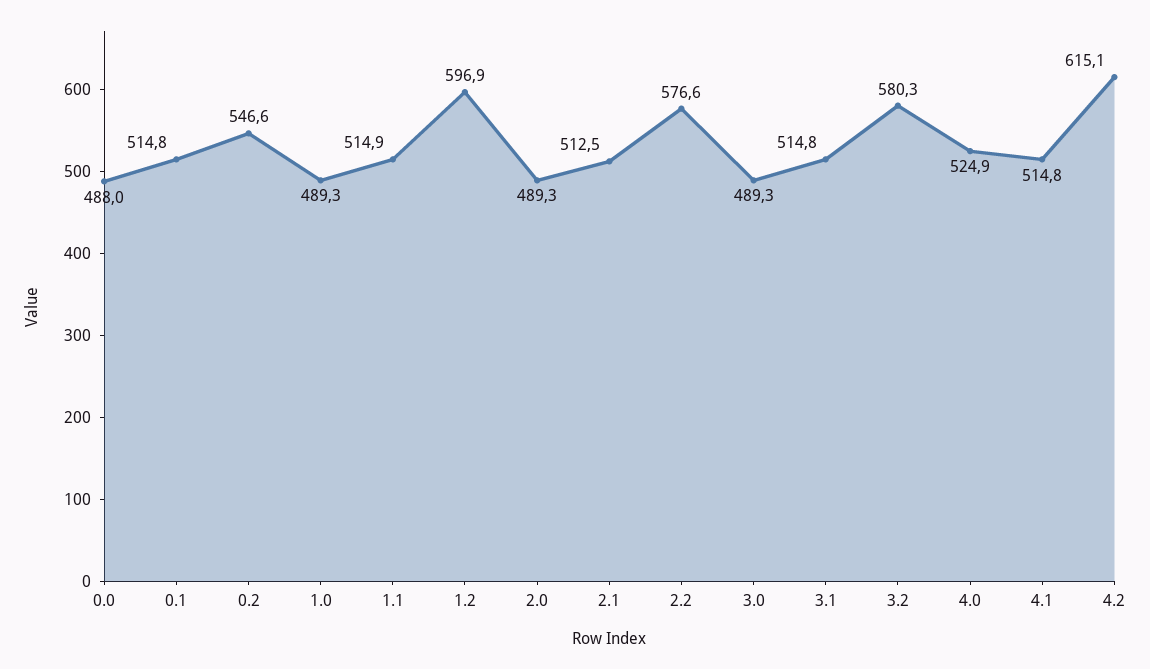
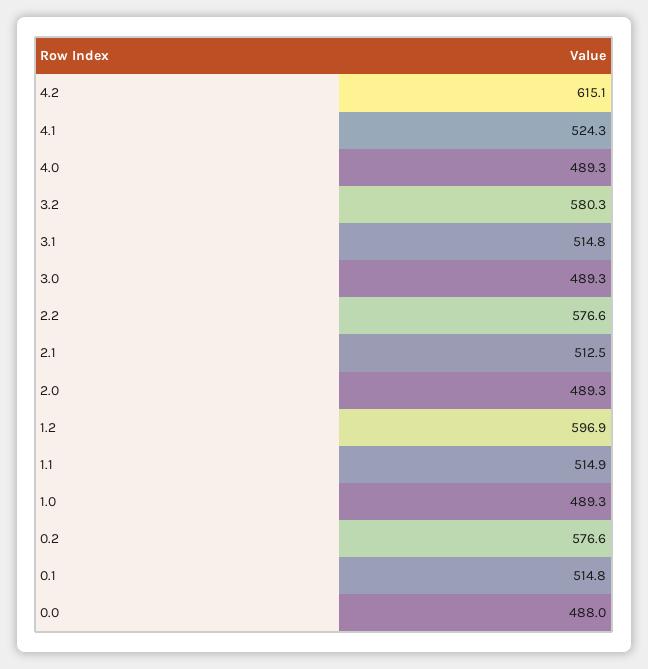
0.2: 546.6 -> 576.6
4.0: 524.9 -> 489.3
4.1: 514.8 -> 524.3

